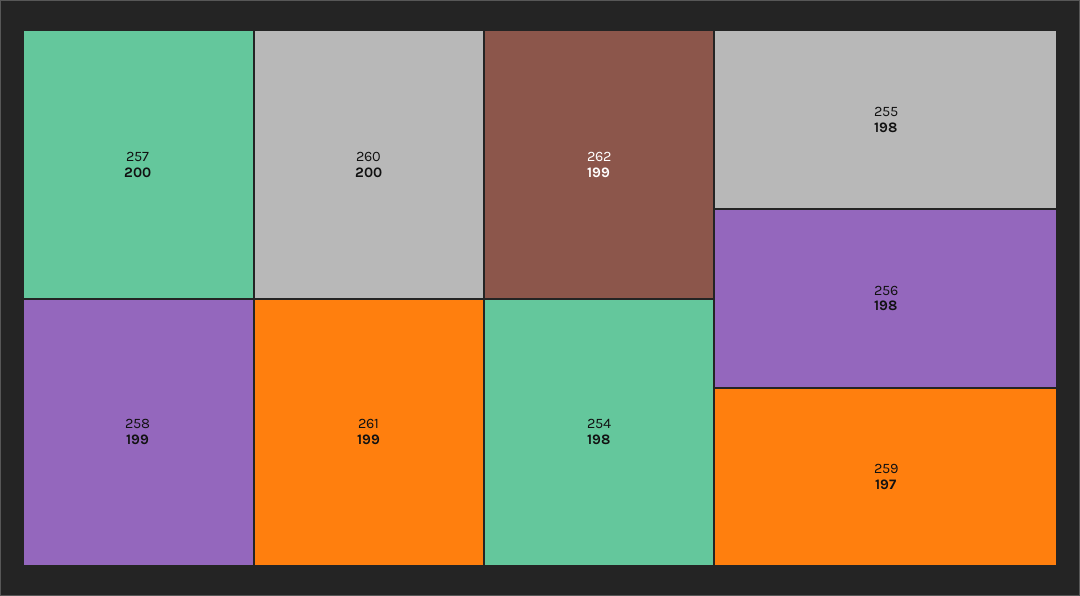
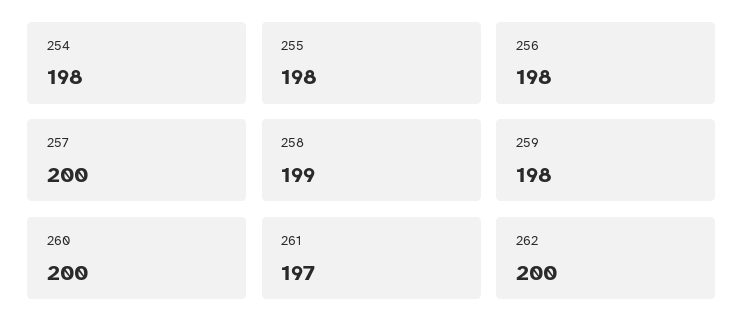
261: 199 -> 197
262: 199 -> 200
259: 197 -> 198

